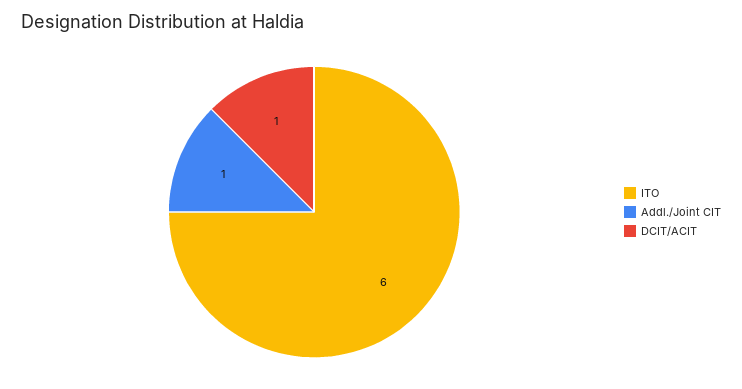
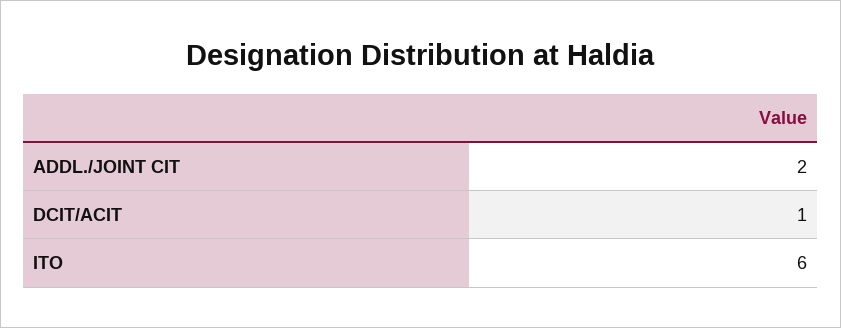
Addl./Joint CIT: 1 -> 2

